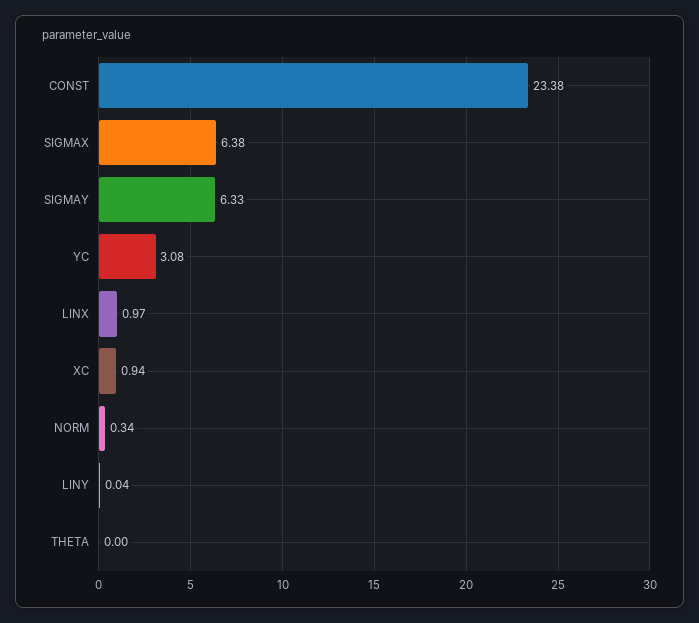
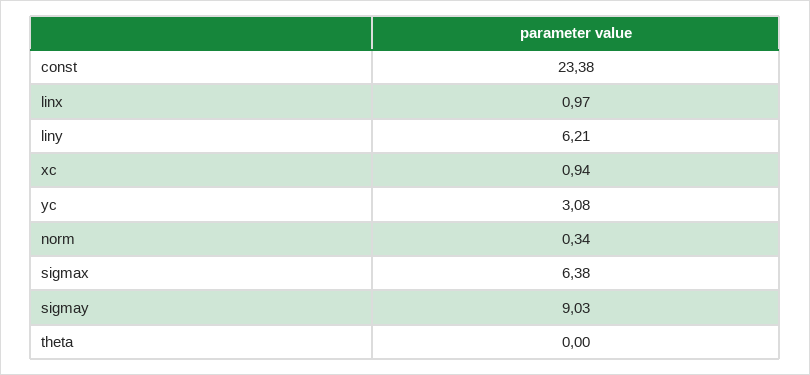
SIGMAY: 6.33 -> 9.03
LINY: 0.04 -> 6.21

